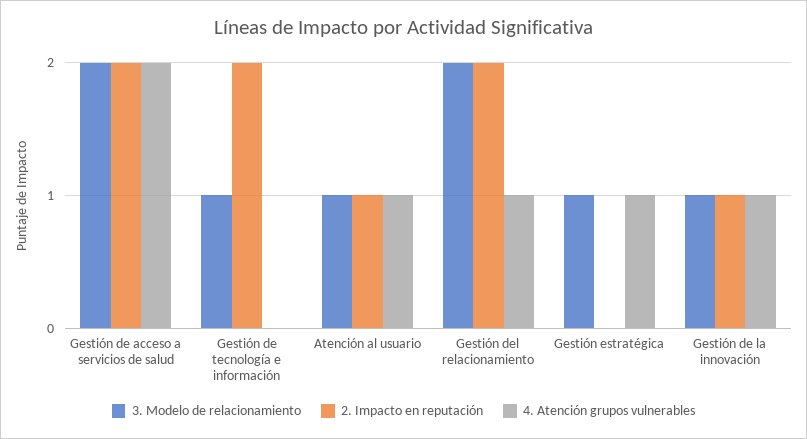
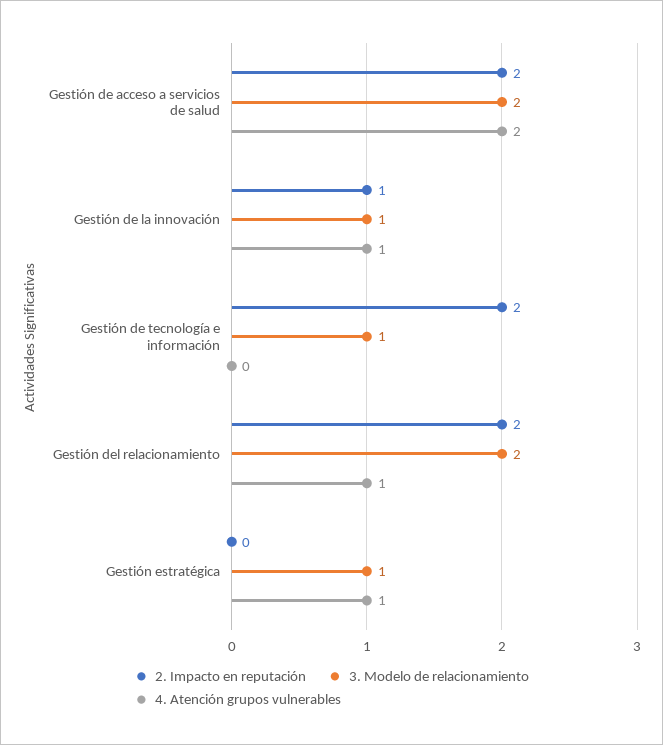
3. Modelo de relacionamiento, Atención al usuario: 1 -> none
2. Impacto en reputación, Atención al usuario: 1 -> none
4. Atención grupos vulnerables, Atención al usuario: 1 -> none

